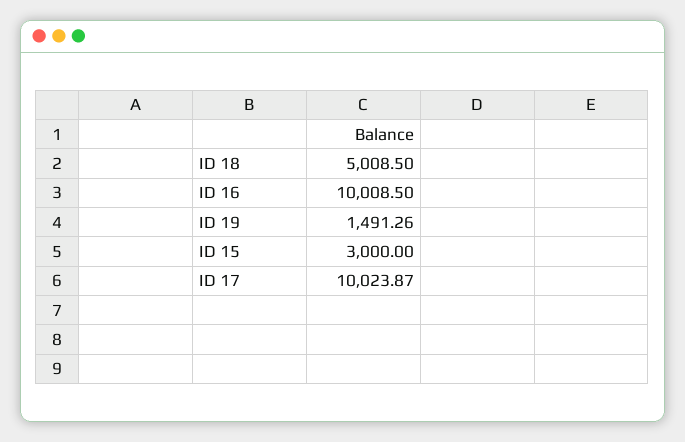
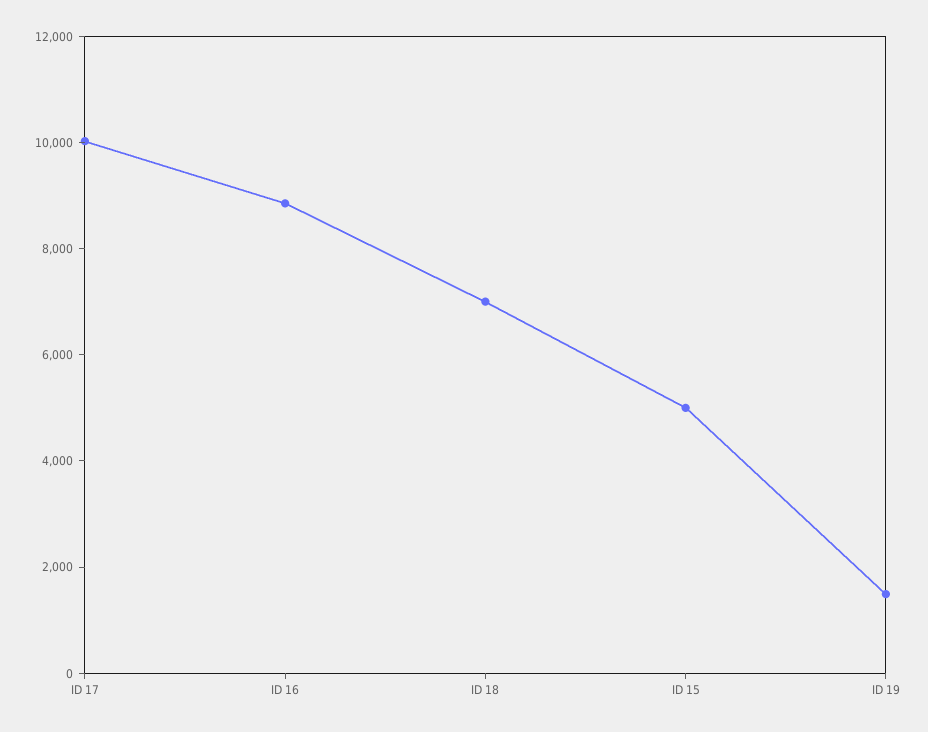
ID 18: 5008.5 -> 7000
ID 16: 10008.5 -> 9000
ID 15: 3000 -> 5000

